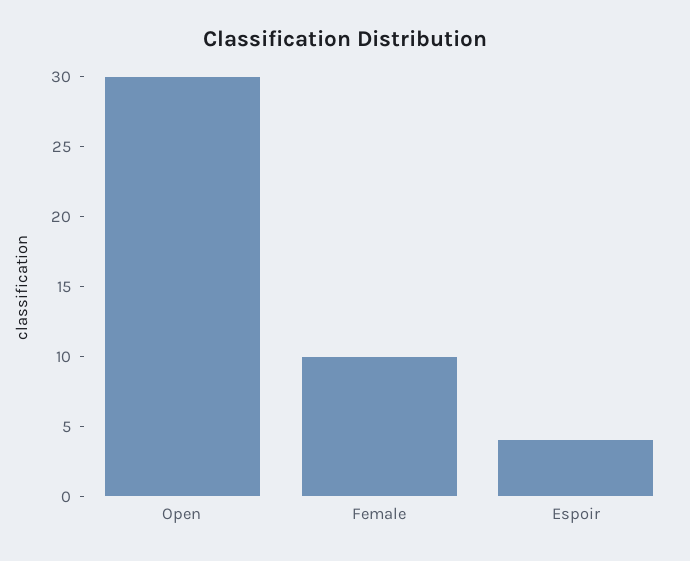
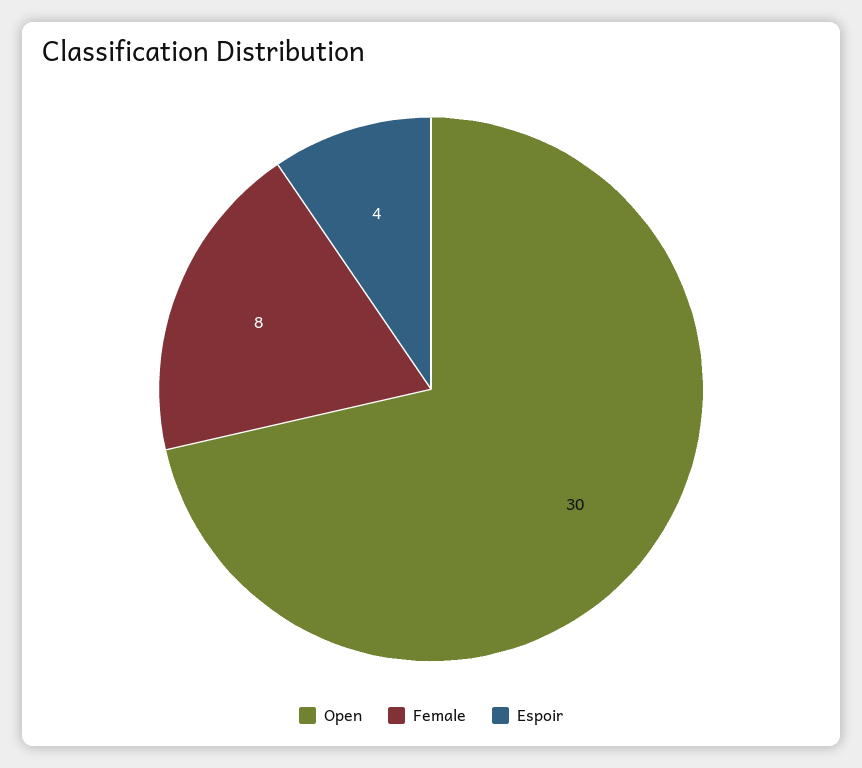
Female: 10 -> 8

